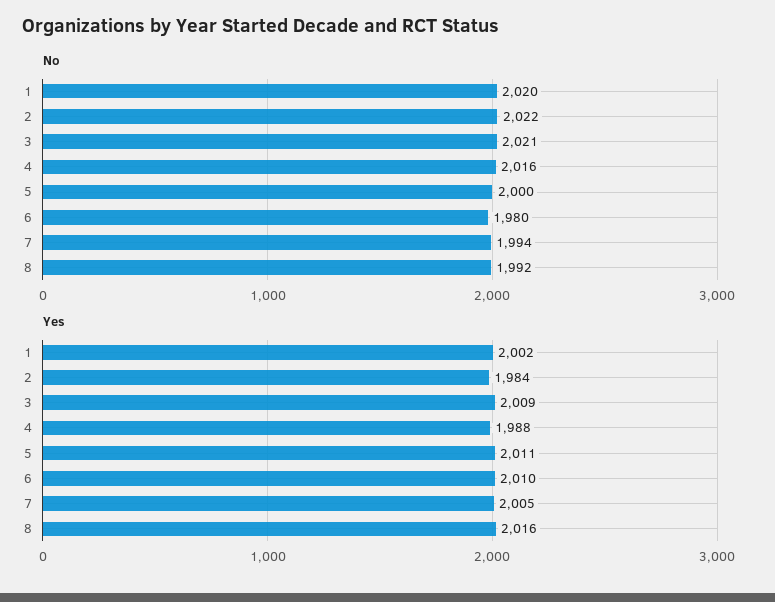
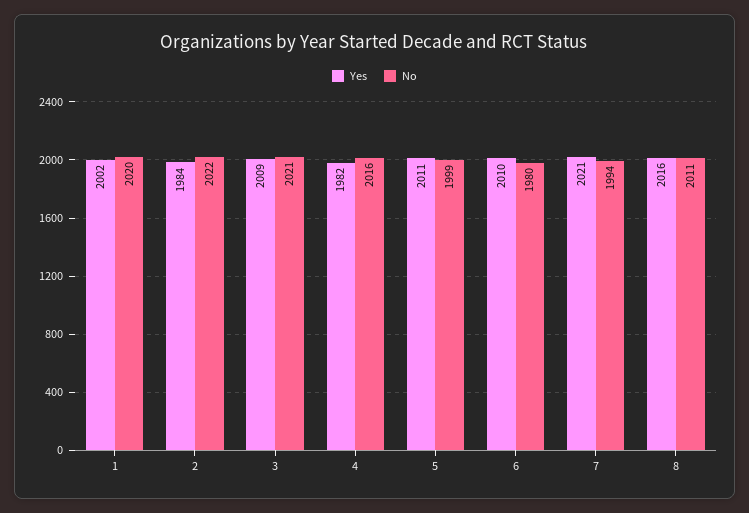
No, 5: 2000 -> 1999
No, 8: 1992 -> 2011
Yes, 4: 1988 -> 1982
Yes, 7: 2005 -> 2021

